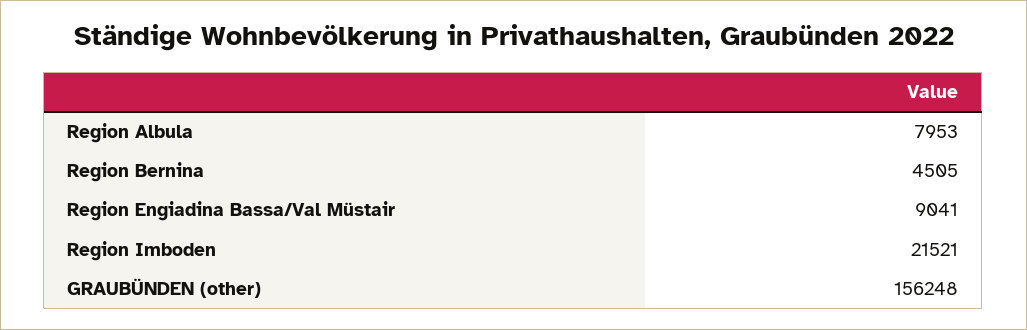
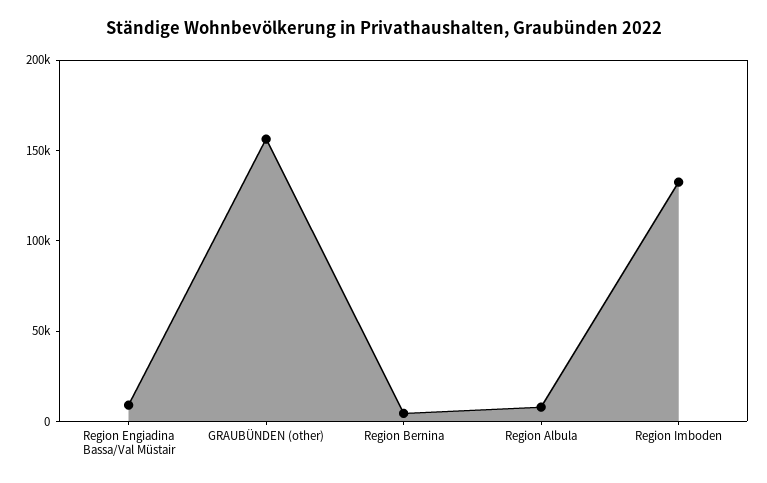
Region Imboden: 21521 -> 130000

